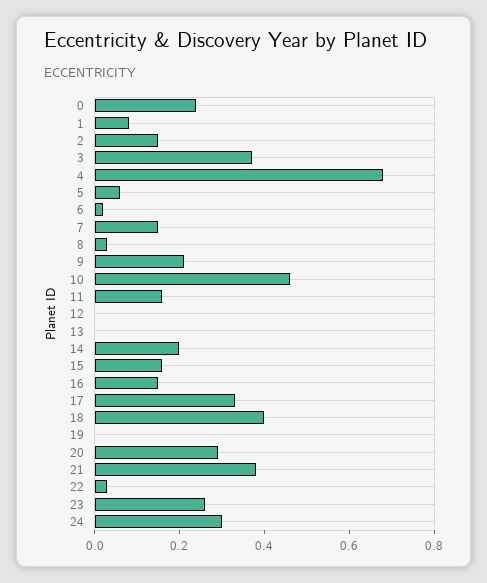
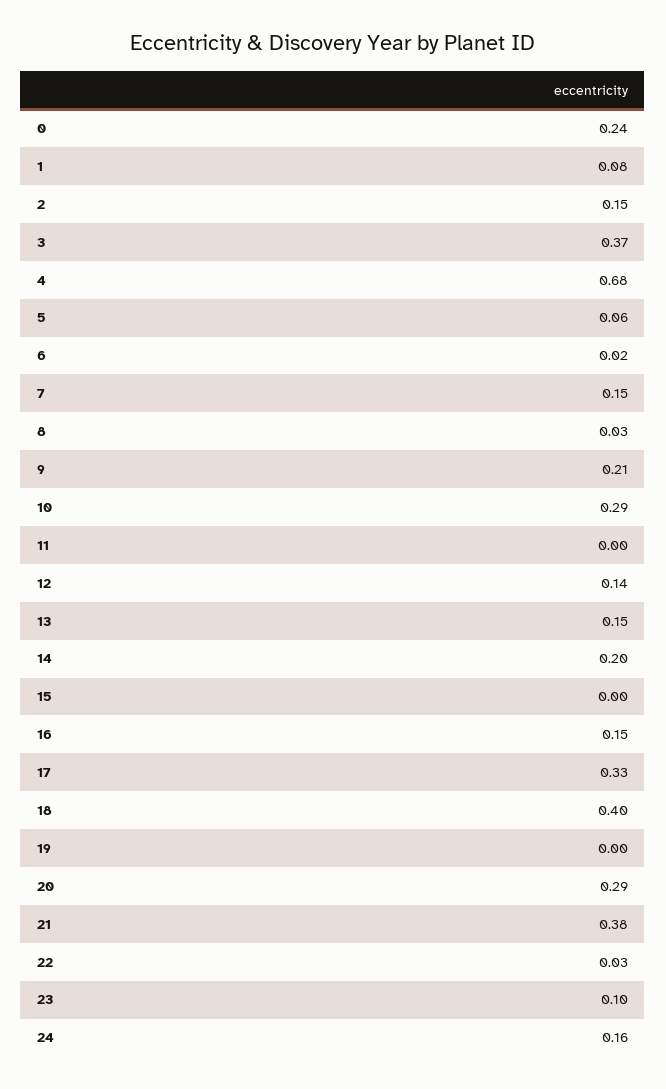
10: 0.45 -> 0.29
11: 0.15 -> 0
12: 0 -> 0.14
13: 0 -> 0.15
15: 0.15 -> 0
23: 0.25 -> 0.1
24: 0.3 -> 0.16

